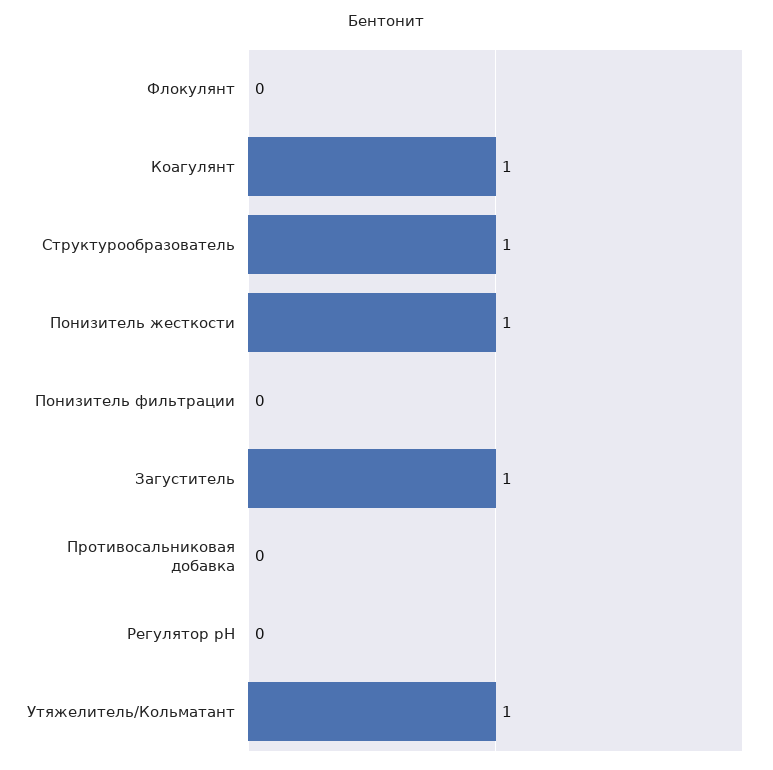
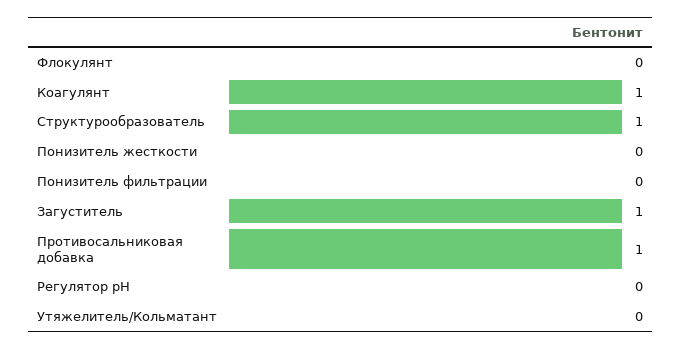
Понизитель жесткости: 1 -> 0
Противосальниковая добавка: 0 -> 1
Утяжелитель/Кольматант: 1 -> 0

